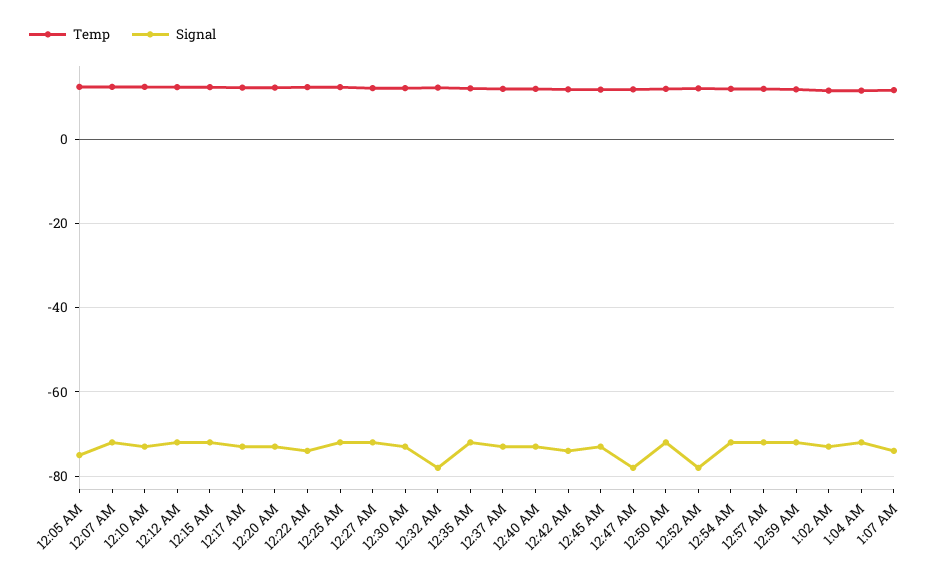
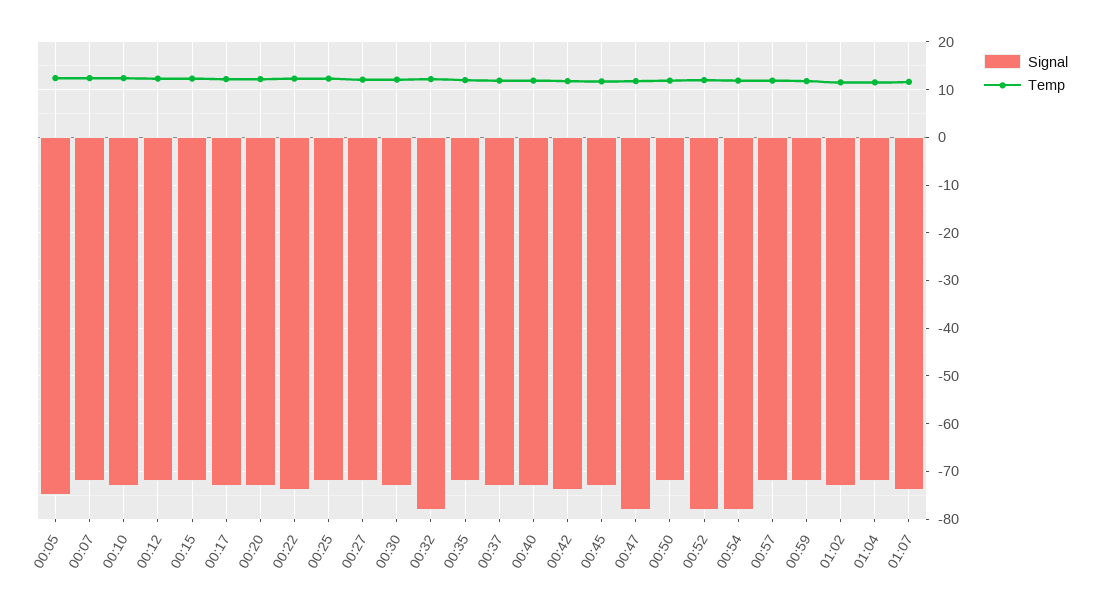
Signal, 12:54 AM: -72 -> -78

